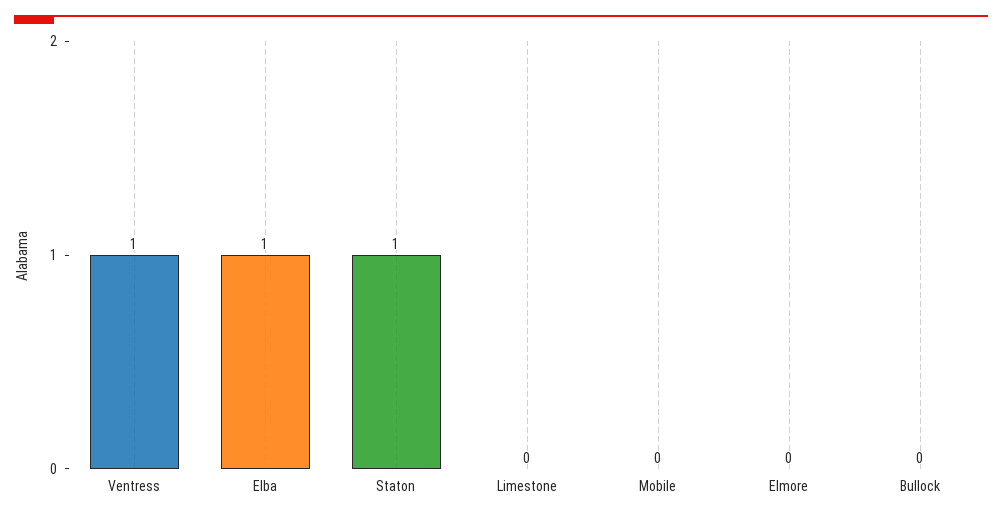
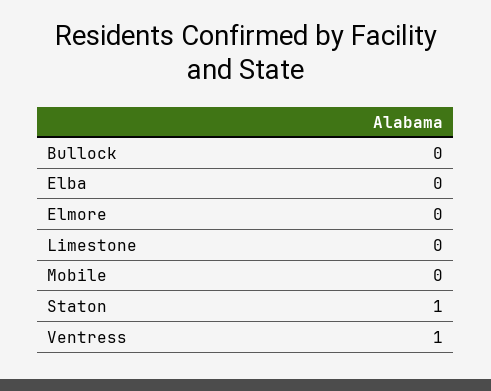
Elba: 1 -> 0

